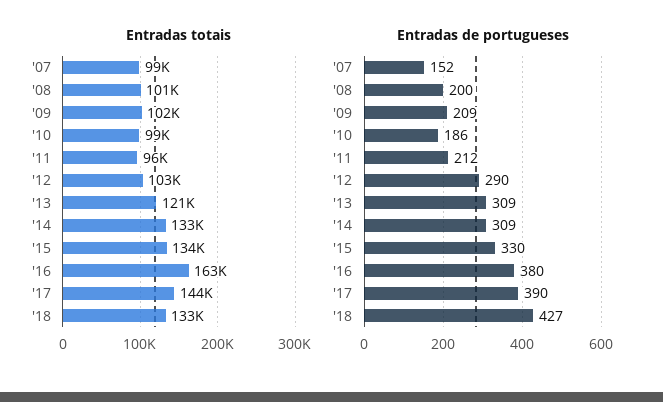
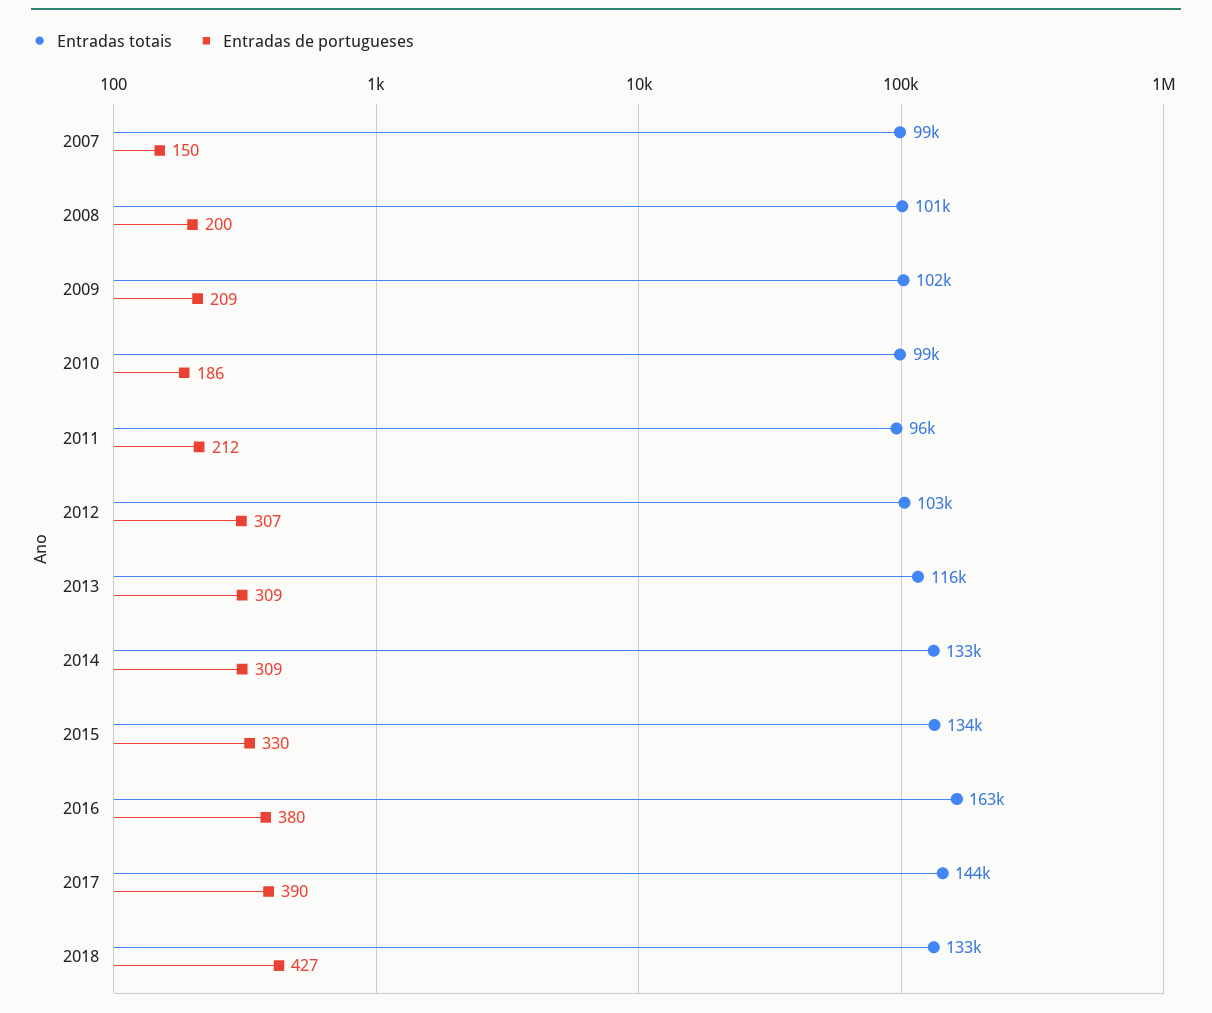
Entradas totais, '13: 121000 -> 116000
Entradas de portugueses, '07: 152 -> 150
Entradas de portugueses, '12: 290 -> 307

